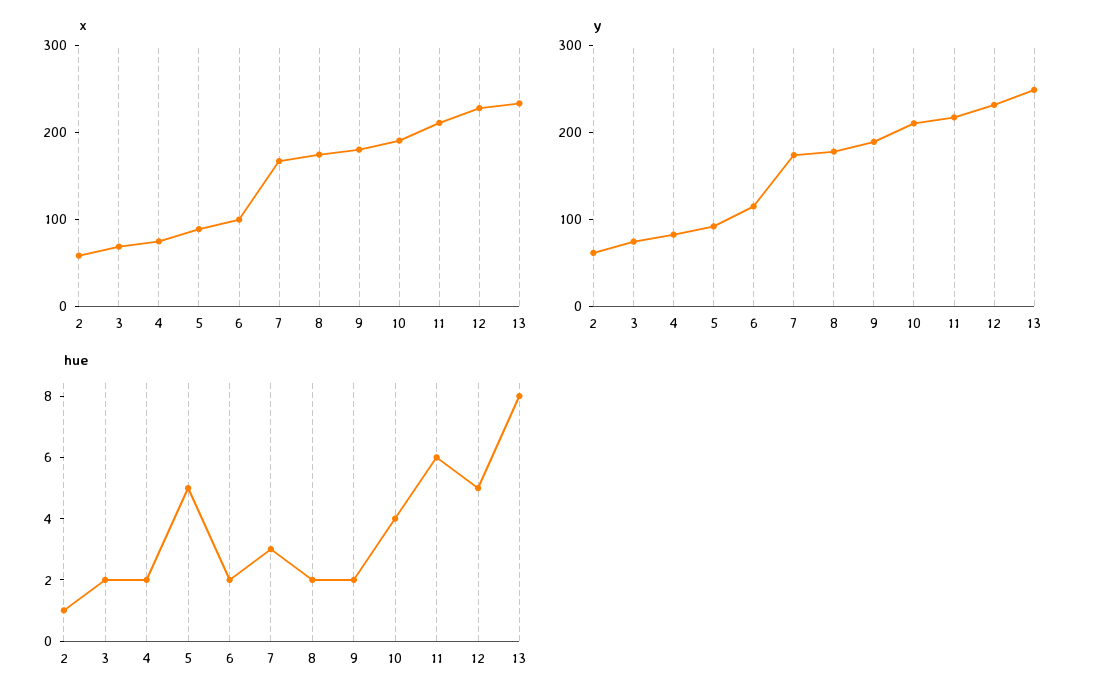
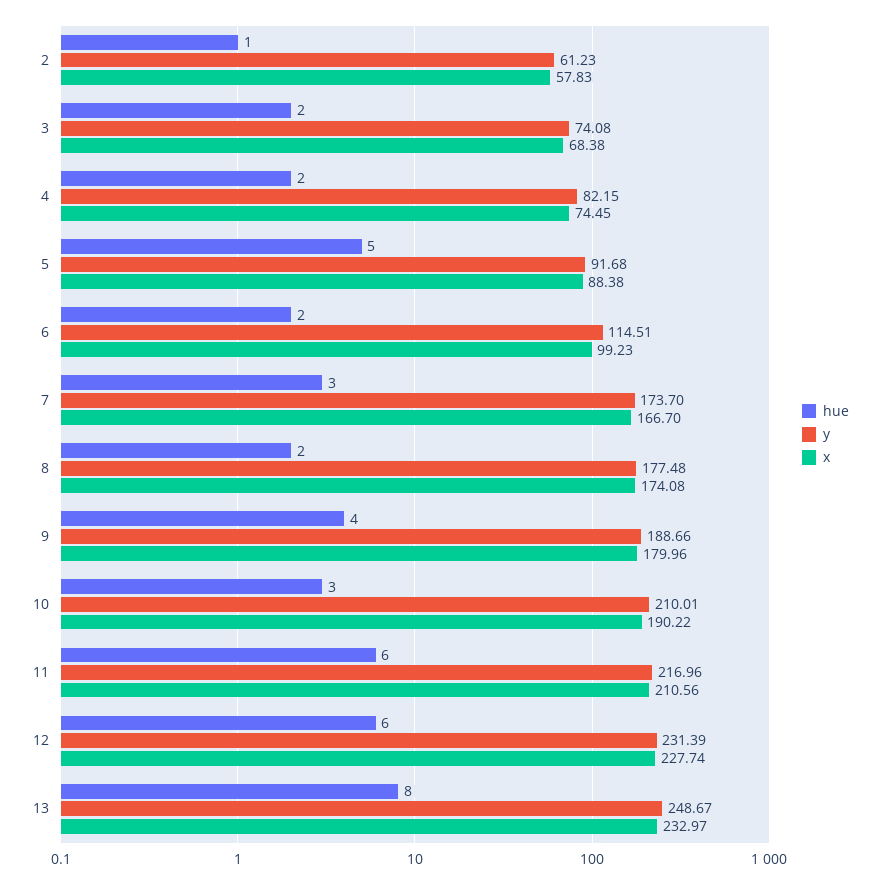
hue, 9: 2 -> 4
hue, 10: 4 -> 3
hue, 12: 5 -> 6

